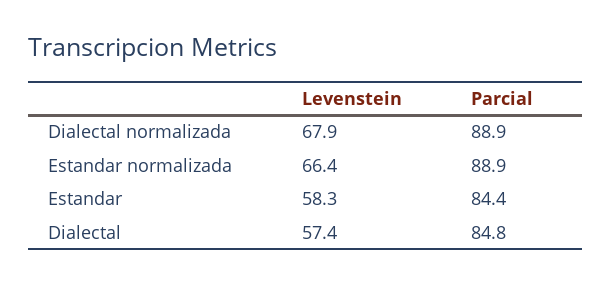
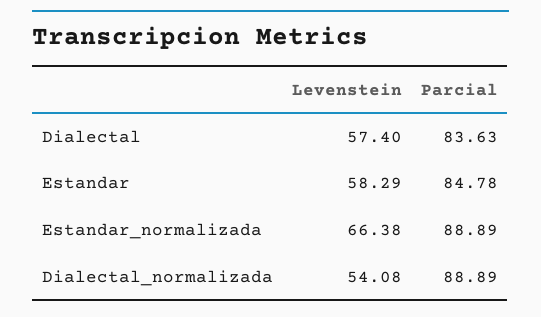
Levenstein, Dialectal normalizada: 67.9 -> 54.08
Parcial, Estandar: 84.4 -> 84.78
Parcial, Dialectal: 84.8 -> 83.63

